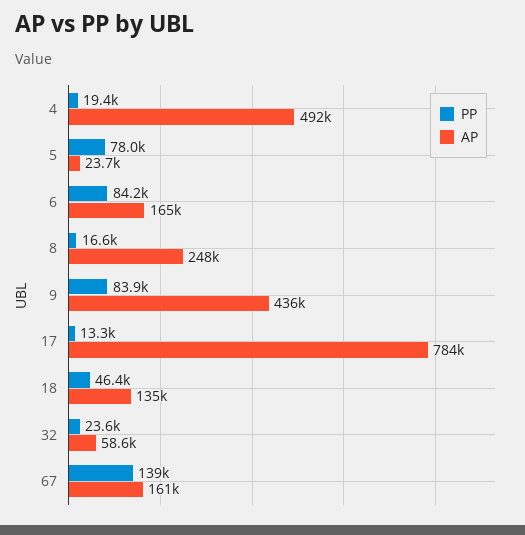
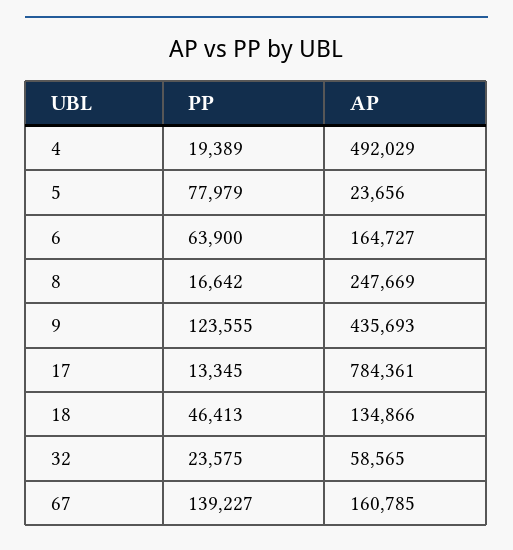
PP, 6: 84200 -> 63900
PP, 9: 83900 -> 123555

